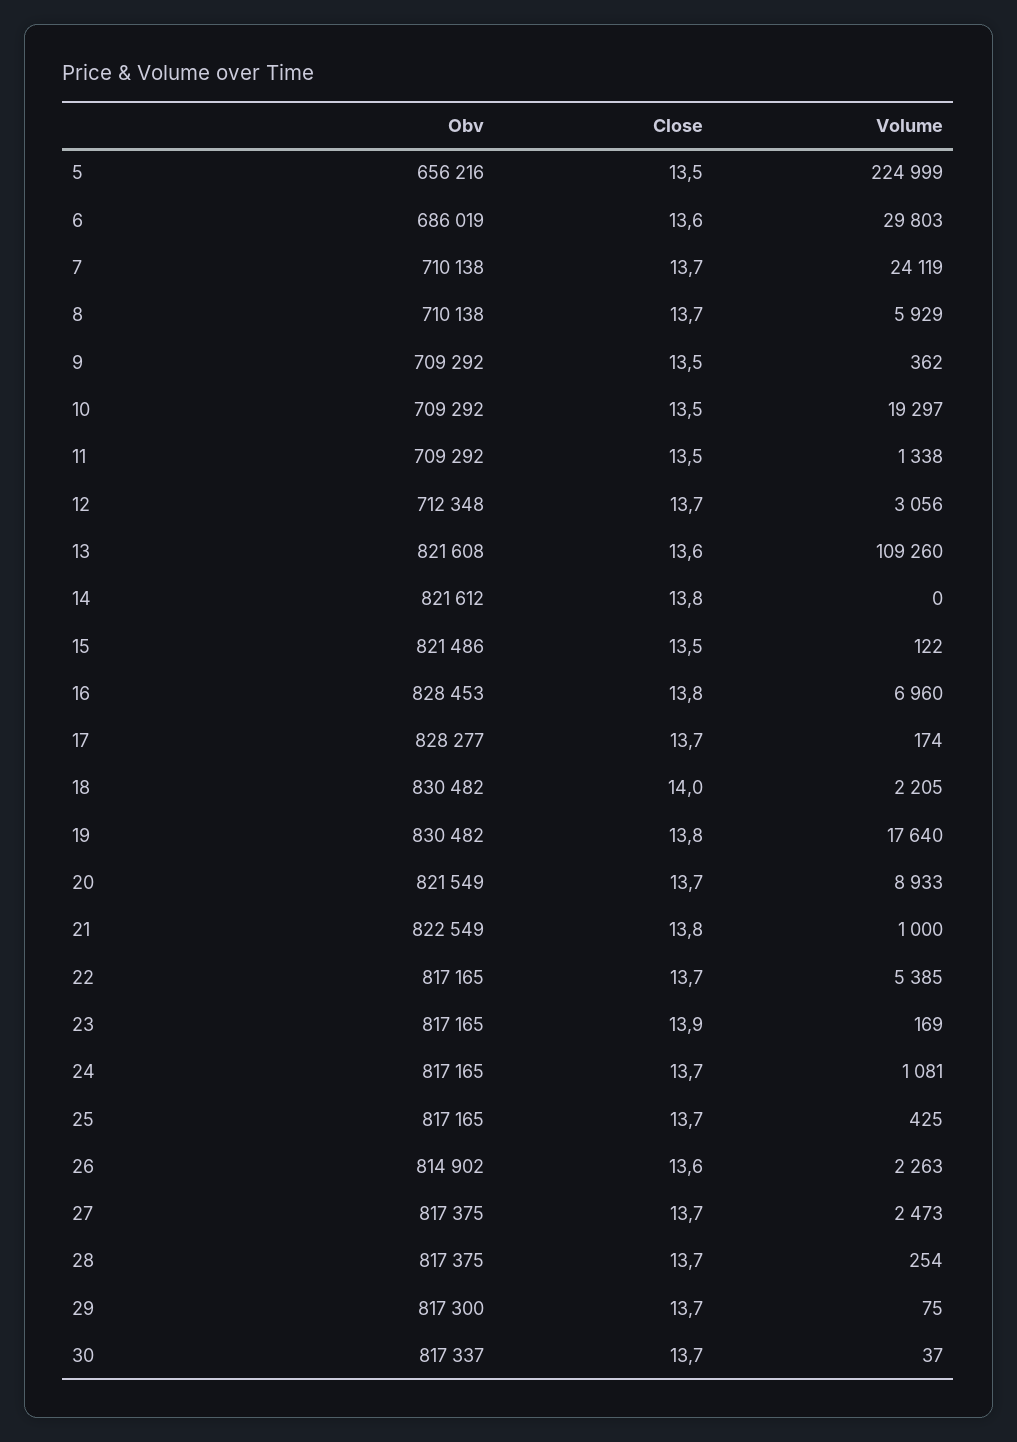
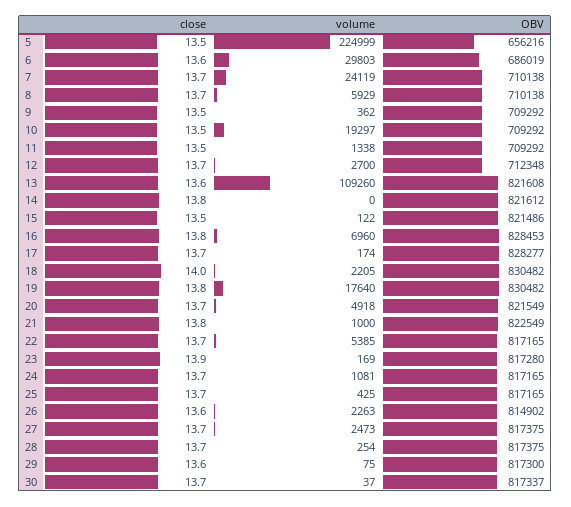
Volume, 12: 3056 -> 2700
Volume, 20: 8933 -> 4918
Obv, 23: 817165 -> 817280
Close, 29: 13.7 -> 13.6

